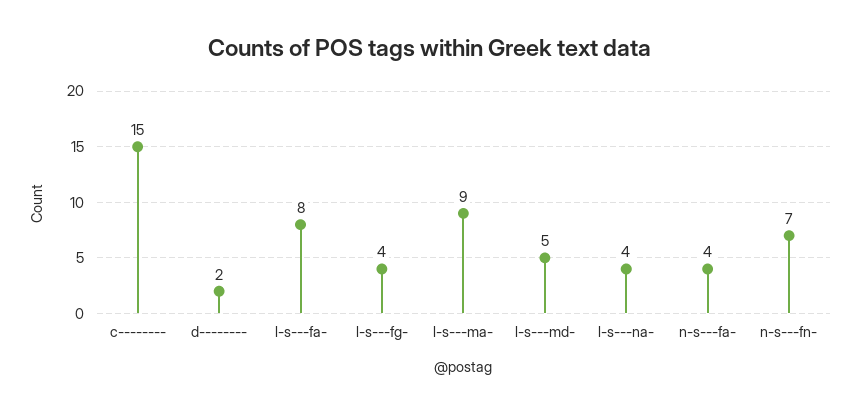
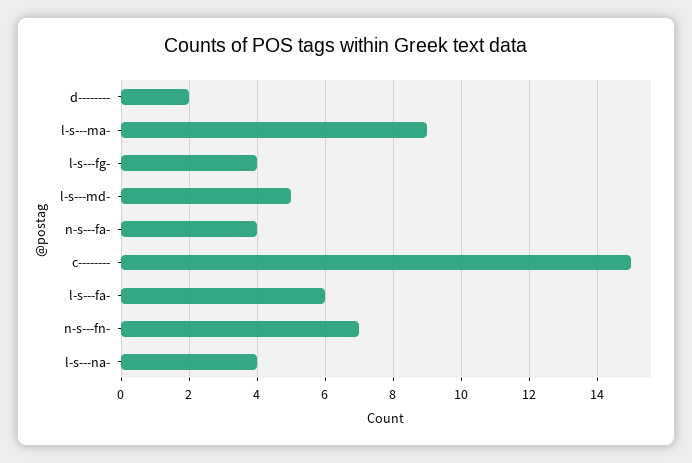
l-s---fa-: 8 -> 6

